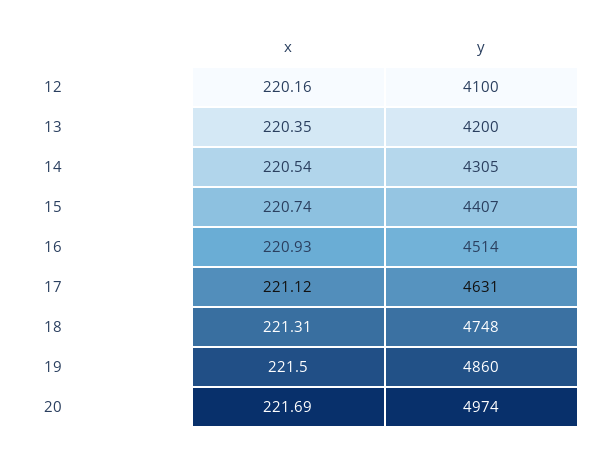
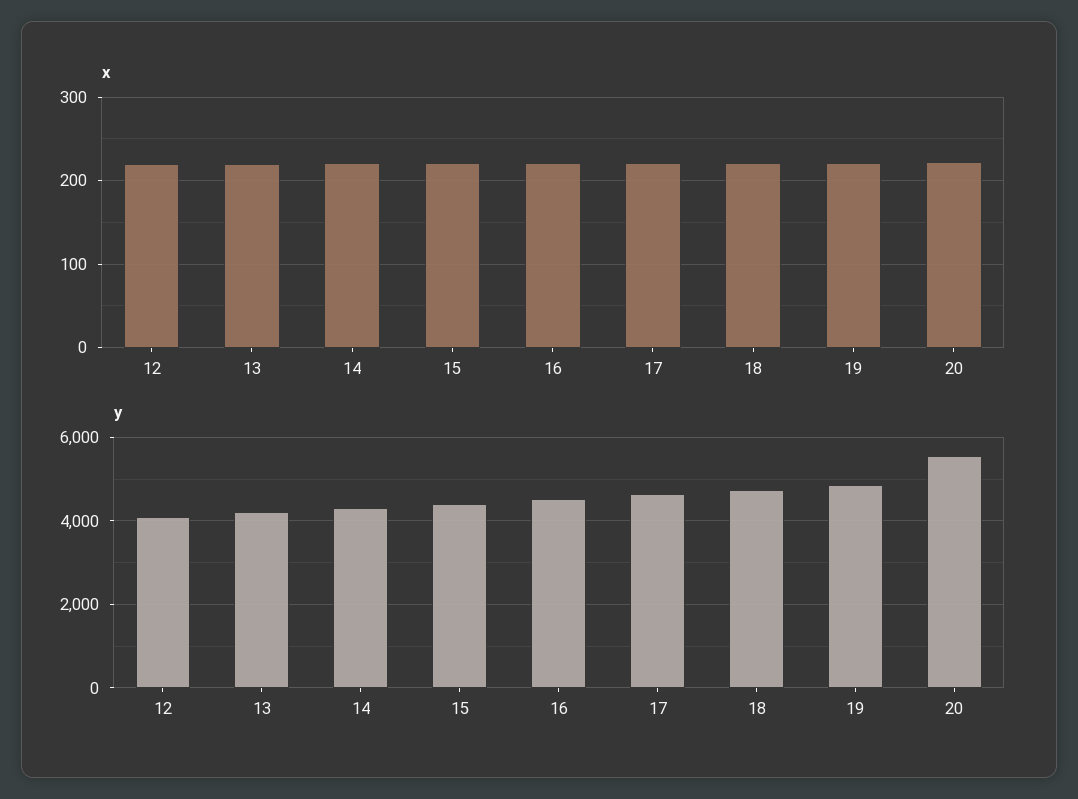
y, 20: 4974 -> 5600

